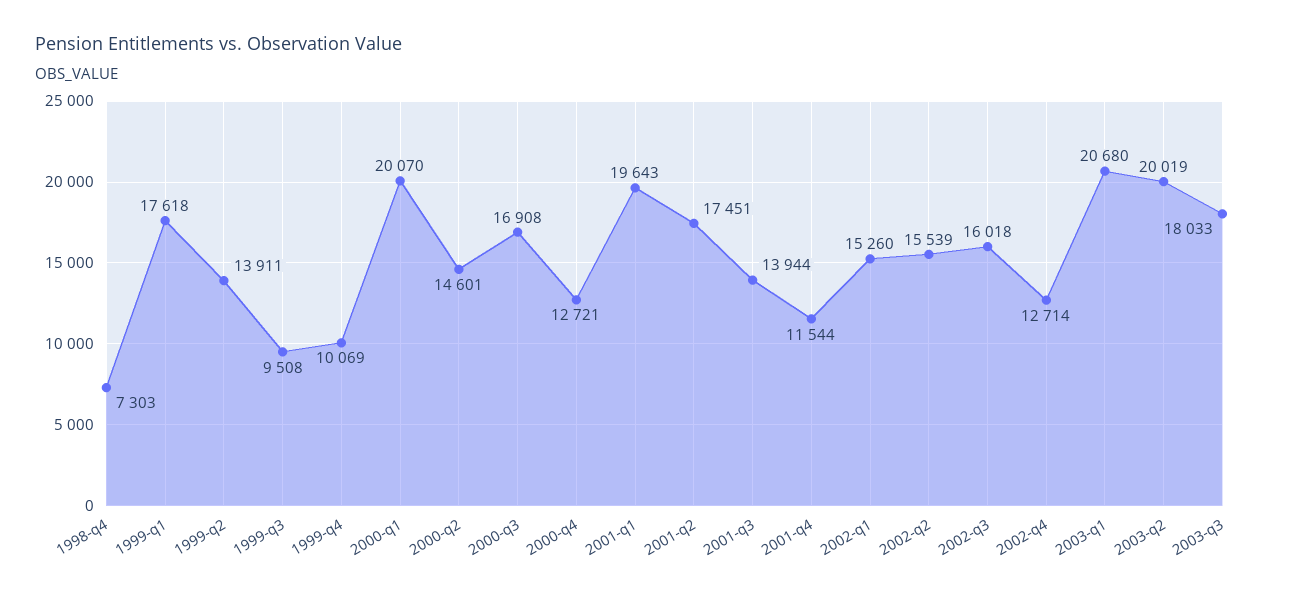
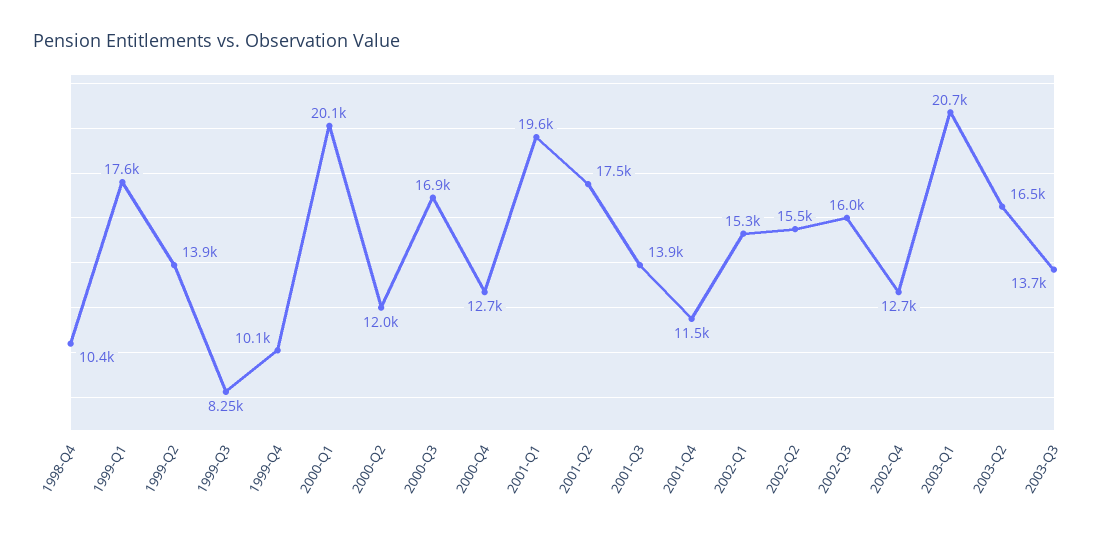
1998-q4: 7303 -> 10400
1999-q3: 9508 -> 8250
2000-q2: 14601 -> 12000
2003-q2: 20019 -> 16500
2003-q3: 18033 -> 13700

